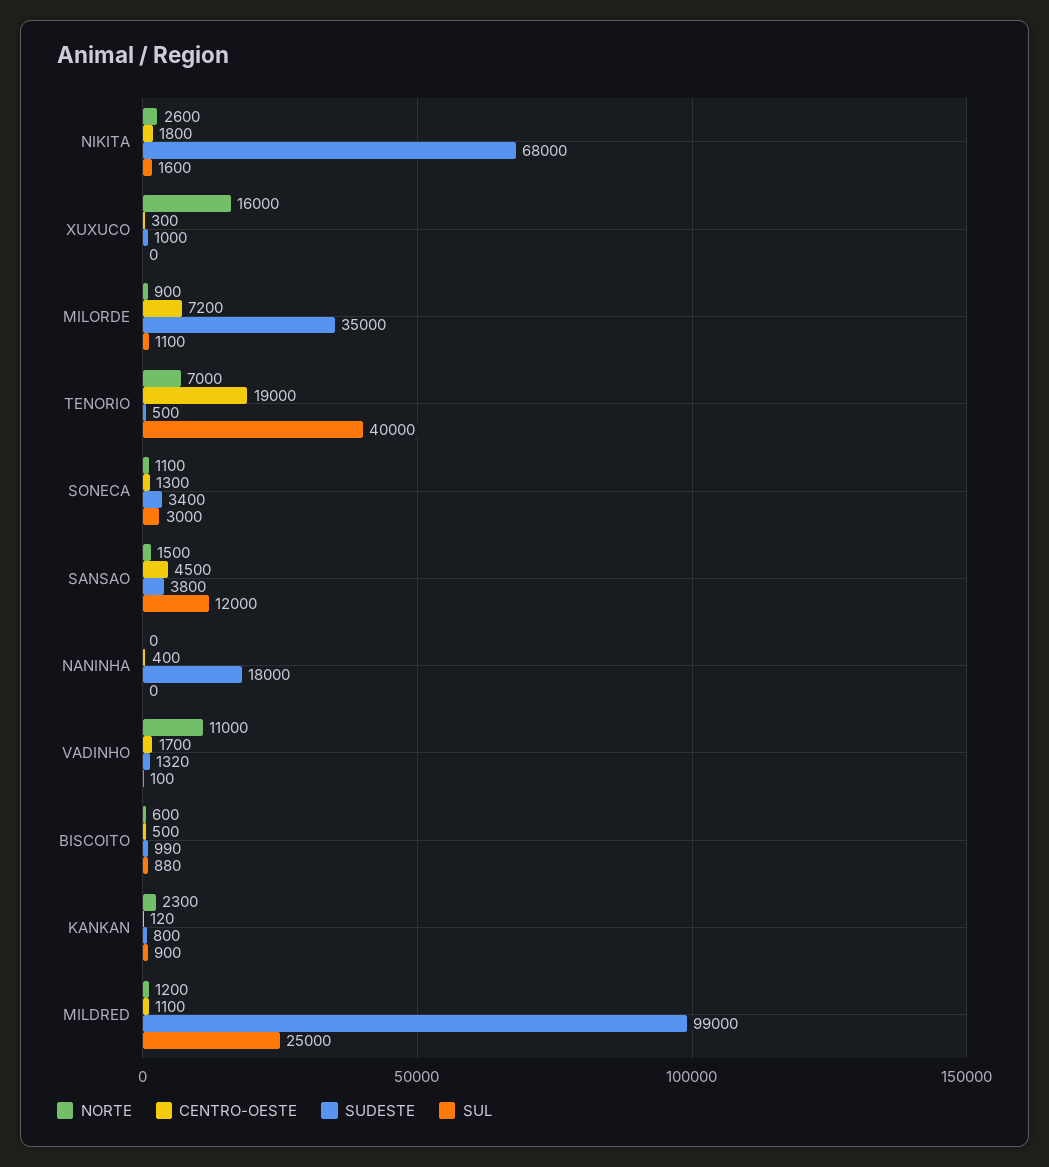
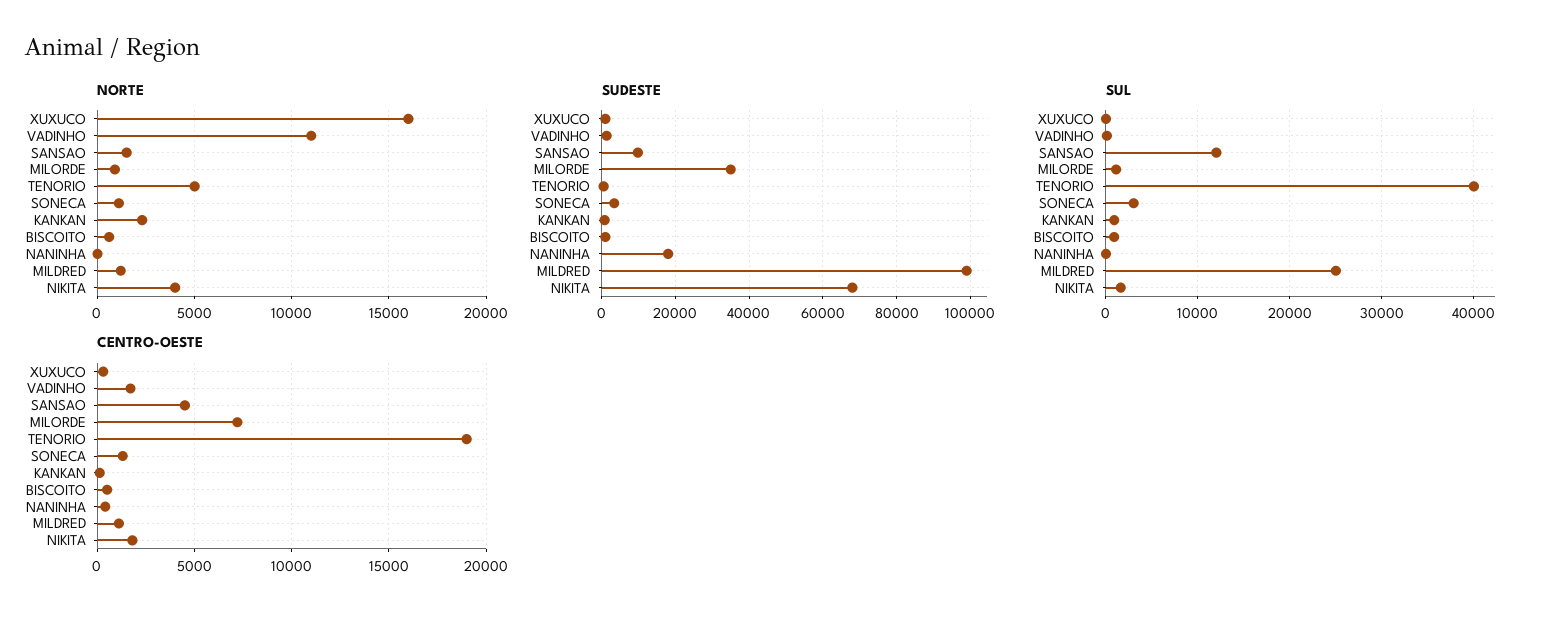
NORTE, NIKITA: 2600 -> 4000
NORTE, TENORIO: 7000 -> 5000
SUDESTE, SANSAO: 3800 -> 10000

